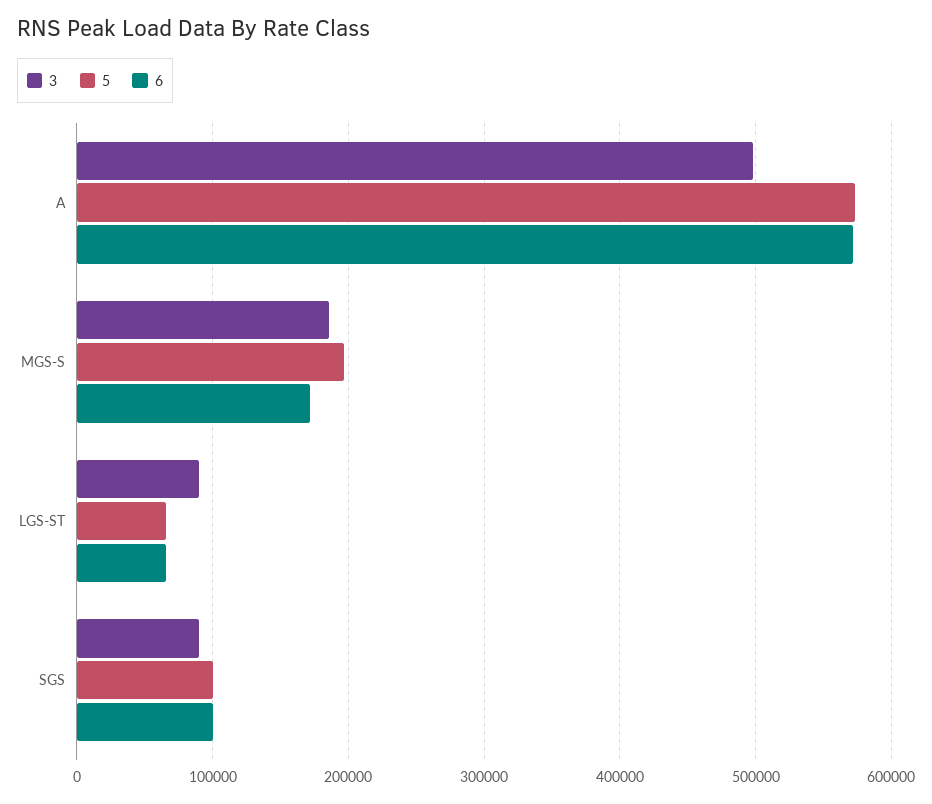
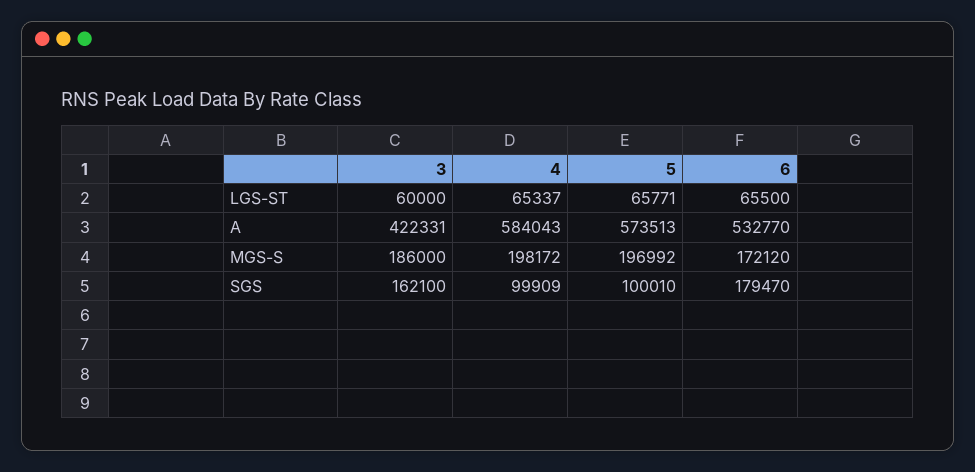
3, A: 500000 -> 422331
6, A: 570000 -> 532770
3, LGS-ST: 90000 -> 60000
3, SGS: 90000 -> 162100
6, SGS: 100000 -> 179470
4, LGS-ST: none -> 65337
4, A: none -> 584043
4, MGS-S: none -> 198172
4, SGS: none -> 99909

